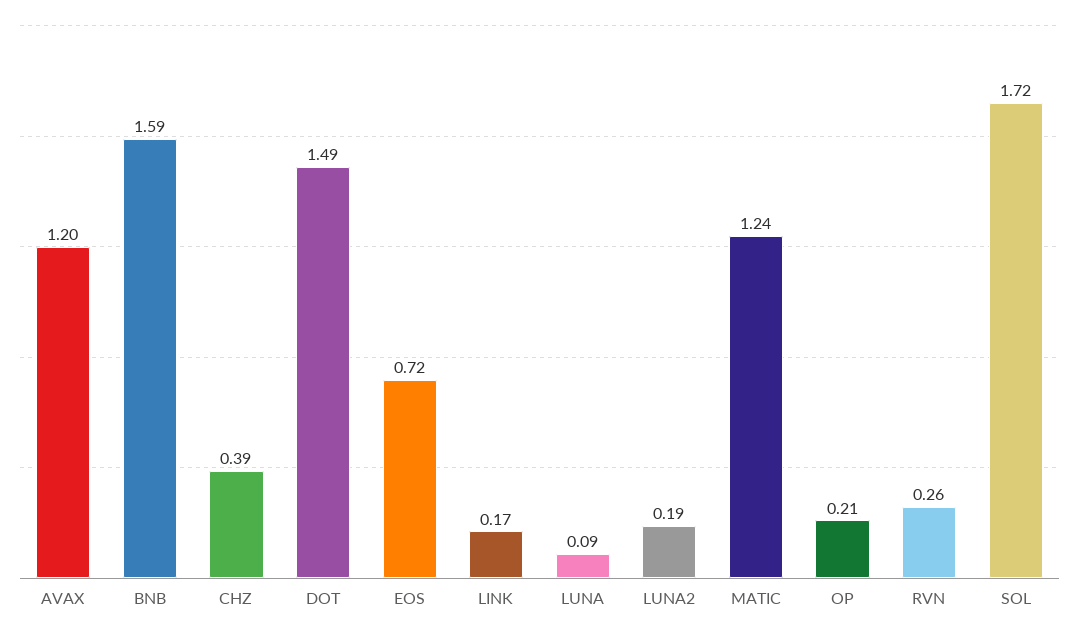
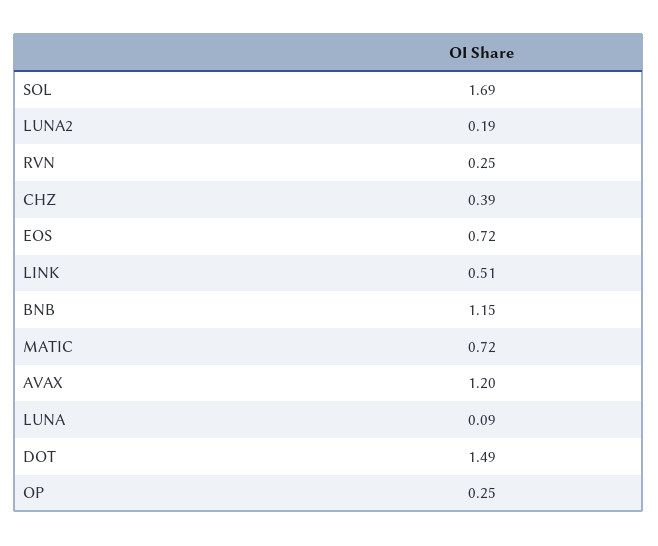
BNB: 1.59 -> 1.15
LINK: 0.17 -> 0.51
MATIC: 1.24 -> 0.72
OP: 0.21 -> 0.25
RVN: 0.26 -> 0.25
SOL: 1.72 -> 1.69

